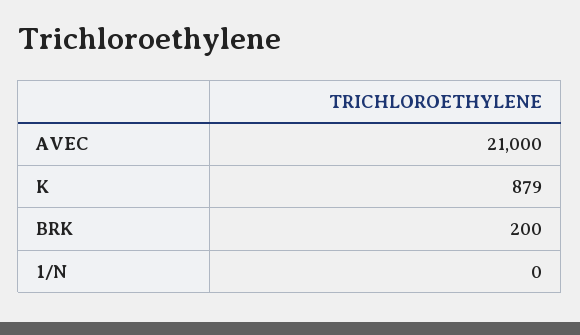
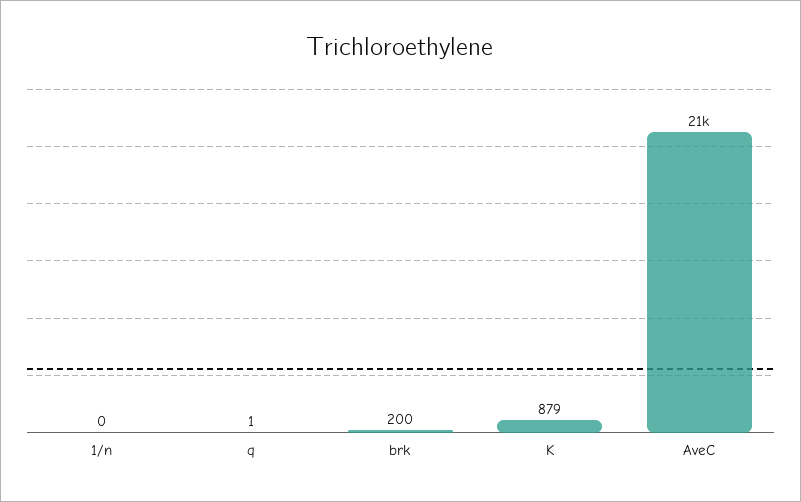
q: none -> 1

